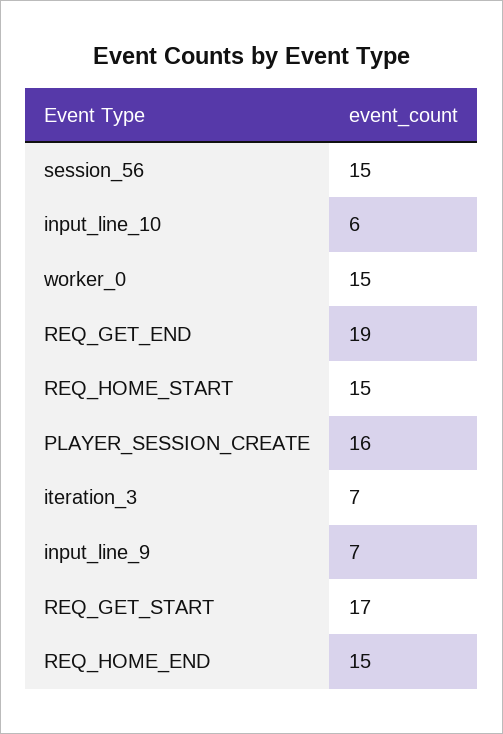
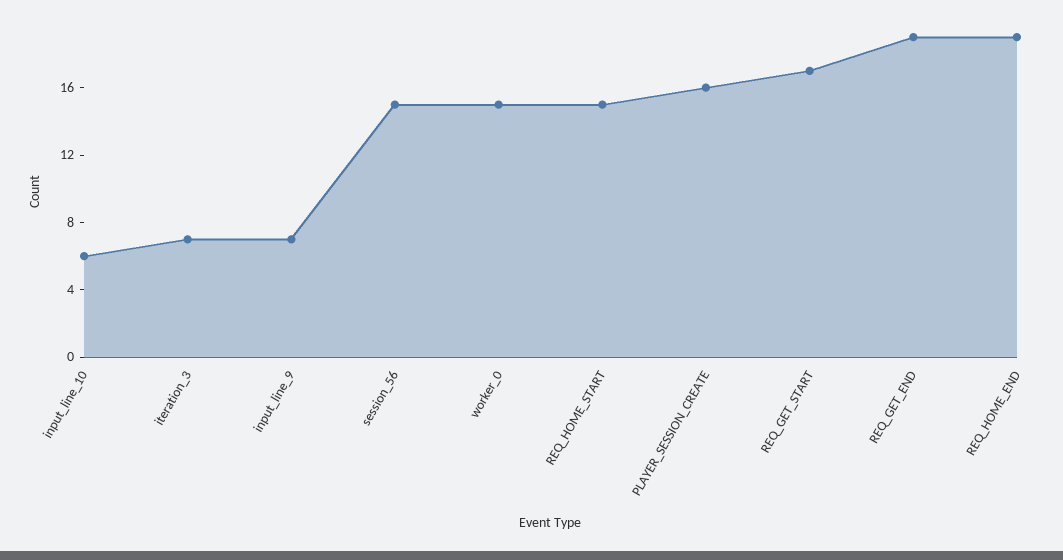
REQ_HOME_END: 15 -> 19

